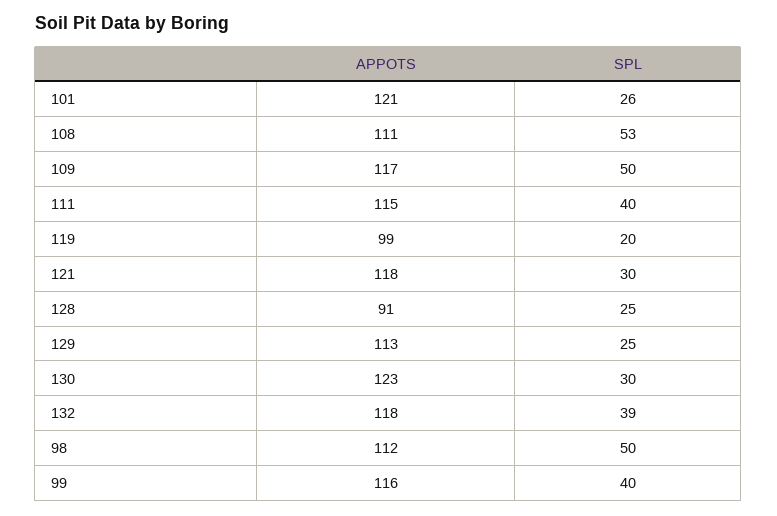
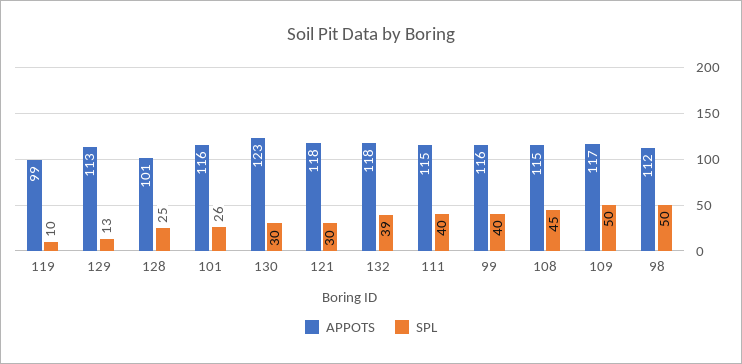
APPOTS, 101: 121 -> 116
APPOTS, 108: 111 -> 115
SPL, 108: 53 -> 45
SPL, 119: 20 -> 10
APPOTS, 128: 91 -> 101
SPL, 129: 25 -> 13

